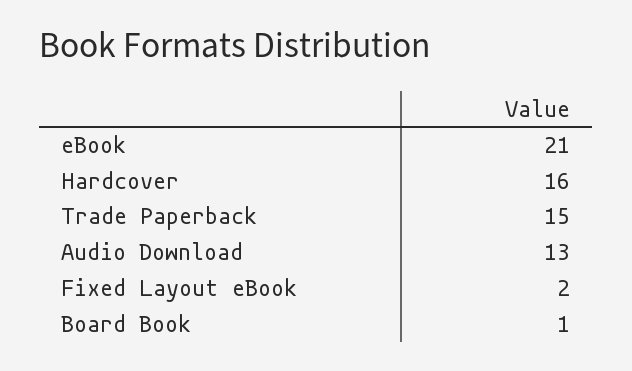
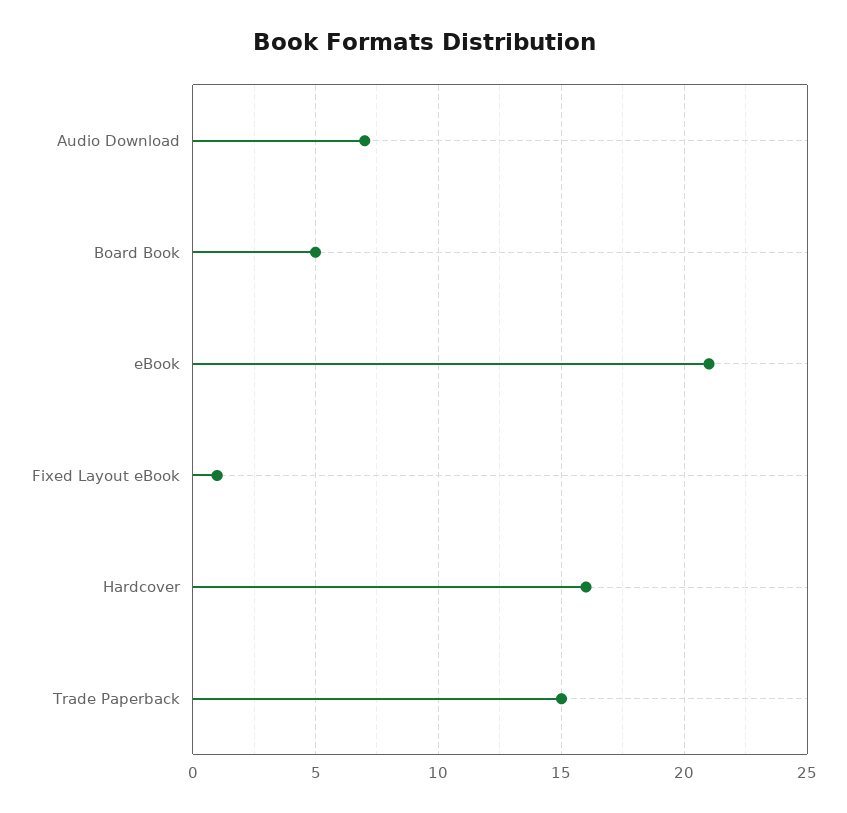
Audio Download: 13 -> 7
Fixed Layout eBook: 2 -> 1
Board Book: 1 -> 5

